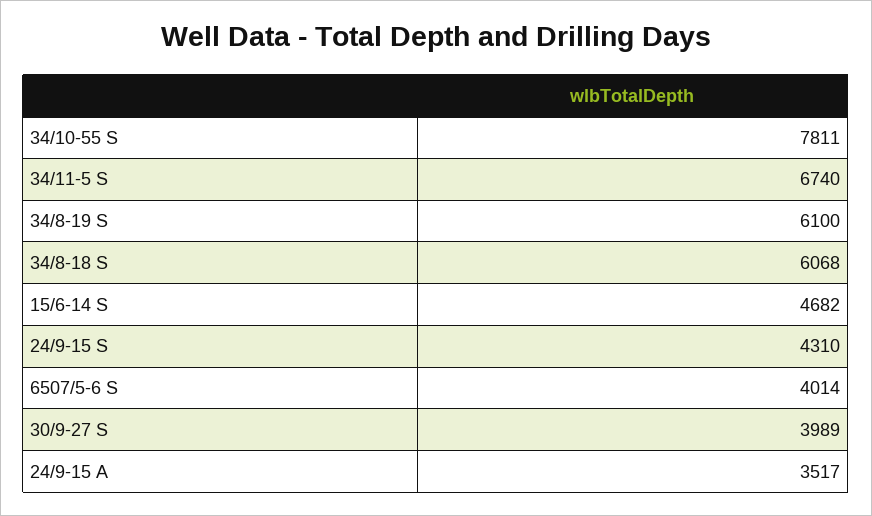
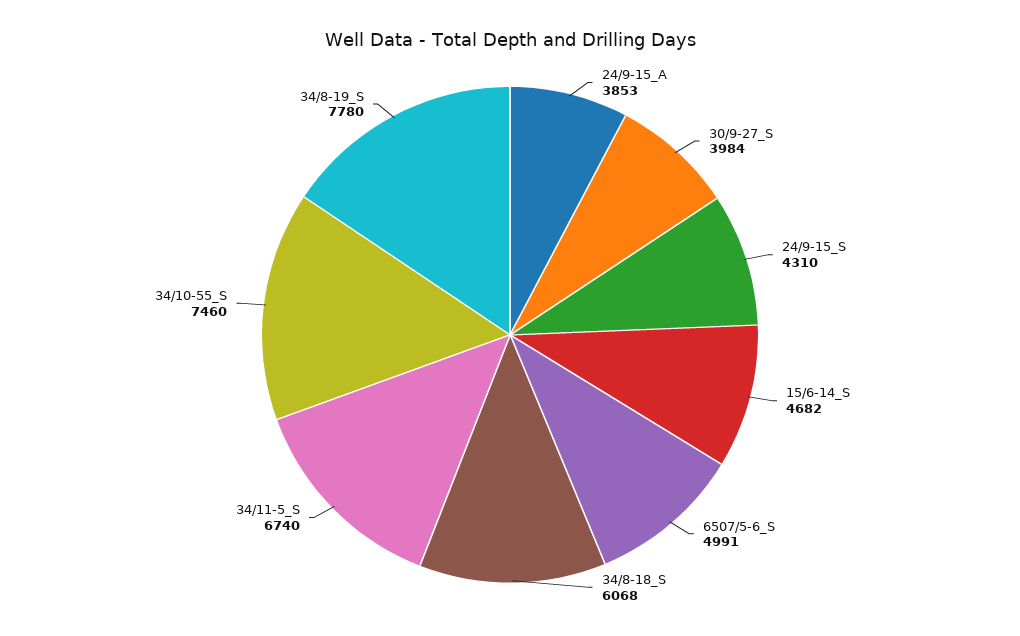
34/10-55 S: 7811 -> 7460
34/8-19 S: 6100 -> 7780
6507/5-6 S: 4014 -> 4991
30/9-27 S: 3989 -> 3984
24/9-15 A: 3517 -> 3853

